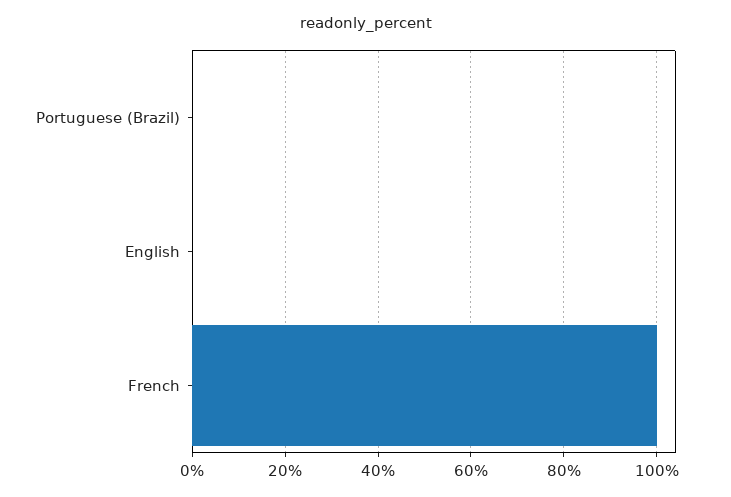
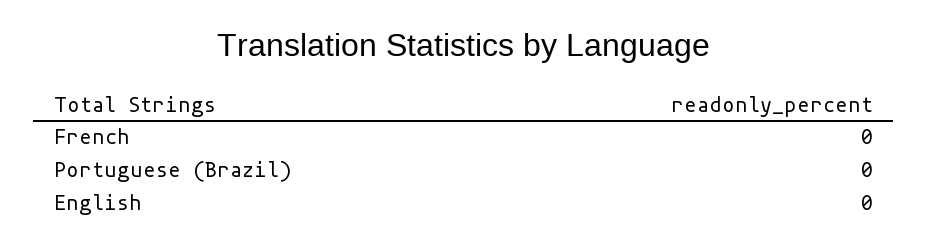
French: 100 -> 0

